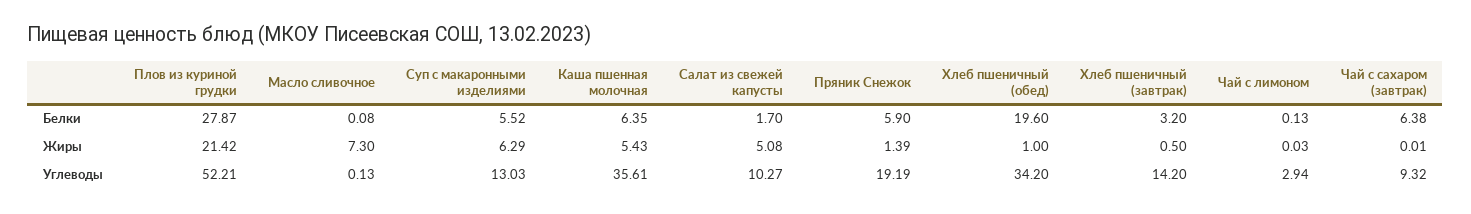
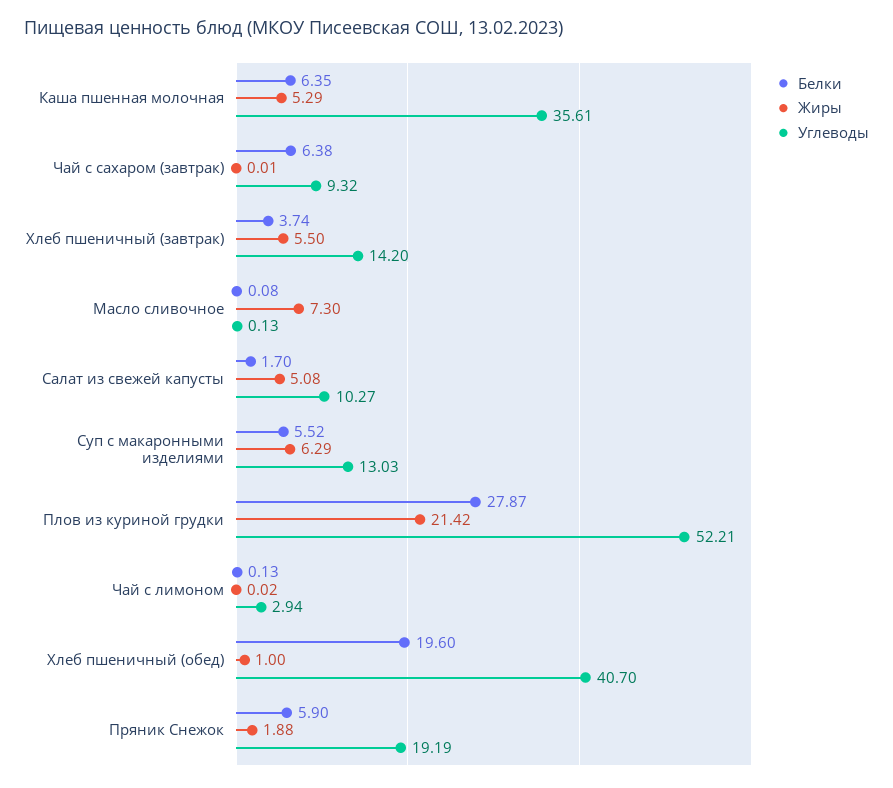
Белки, Хлеб пшеничный (завтрак): 3.2 -> 3.74
Жиры, Каша пшенная молочная: 5.43 -> 5.29
Жиры, Пряник Снежок: 1.39 -> 1.88
Жиры, Хлеб пшеничный (завтрак): 0.5 -> 5.5
Жиры, Чай с лимоном: 0.03 -> 0.02
Углеводы, Хлеб пшеничный (обед): 34.2 -> 40.7

